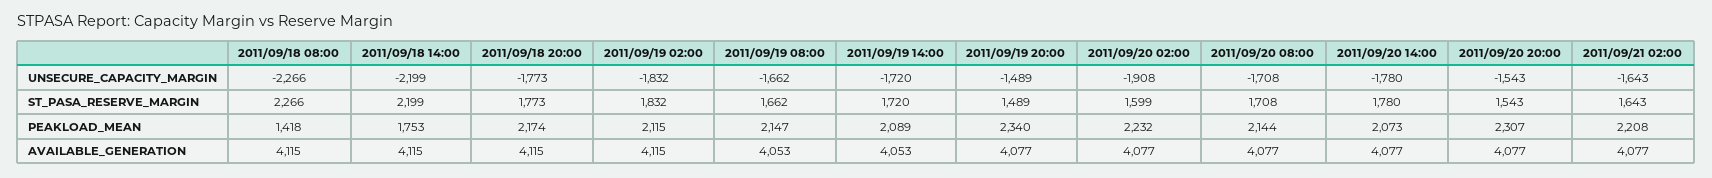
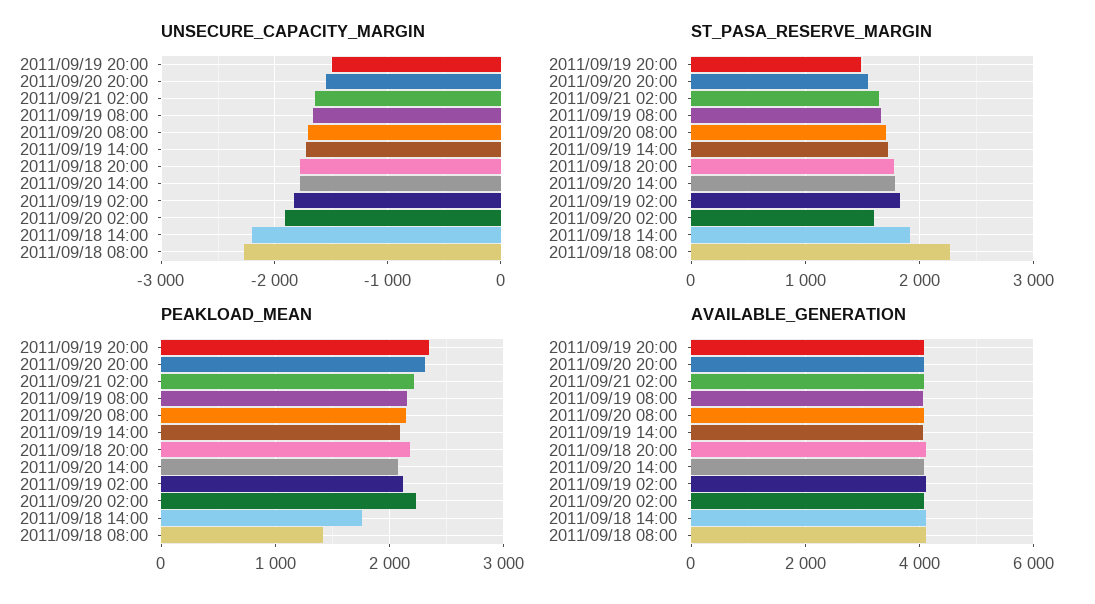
ST_PASA_RESERVE_MARGIN, 2011/09/18 14:00: 2199 -> 1900

